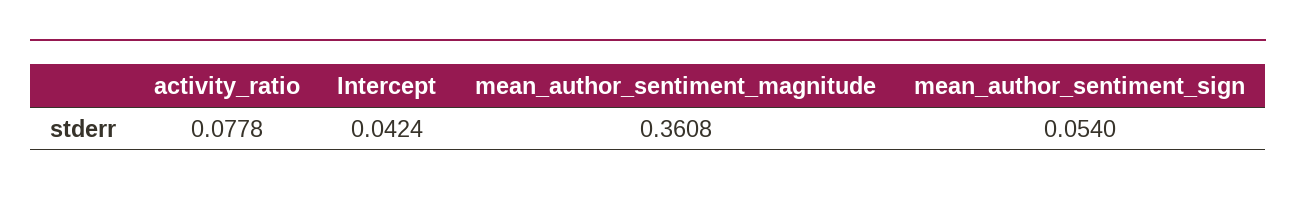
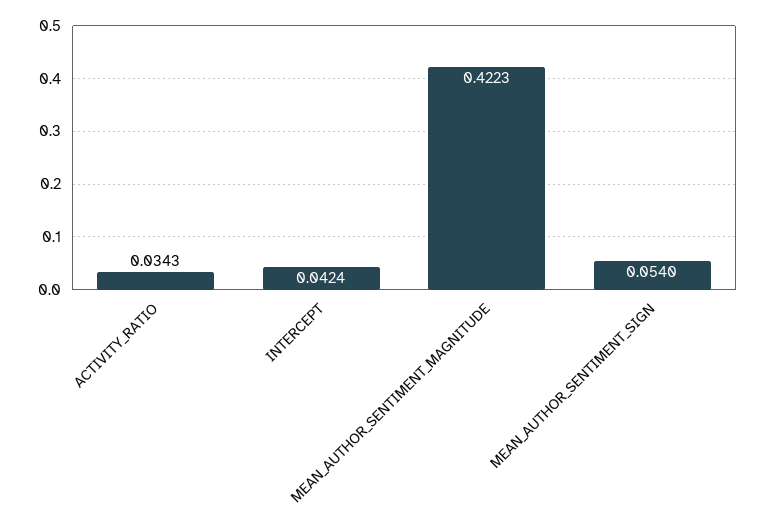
activity_ratio: 0.0778 -> 0.0343
mean_author_sentiment_magnitude: 0.3608 -> 0.4223

